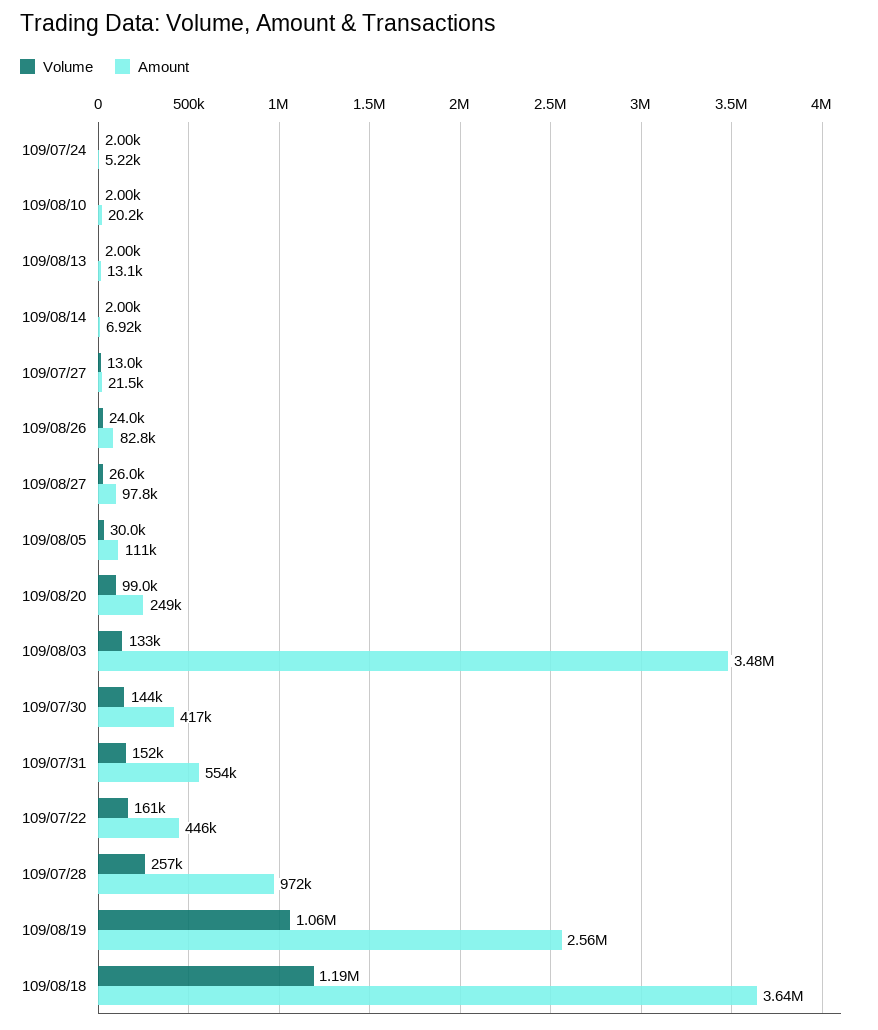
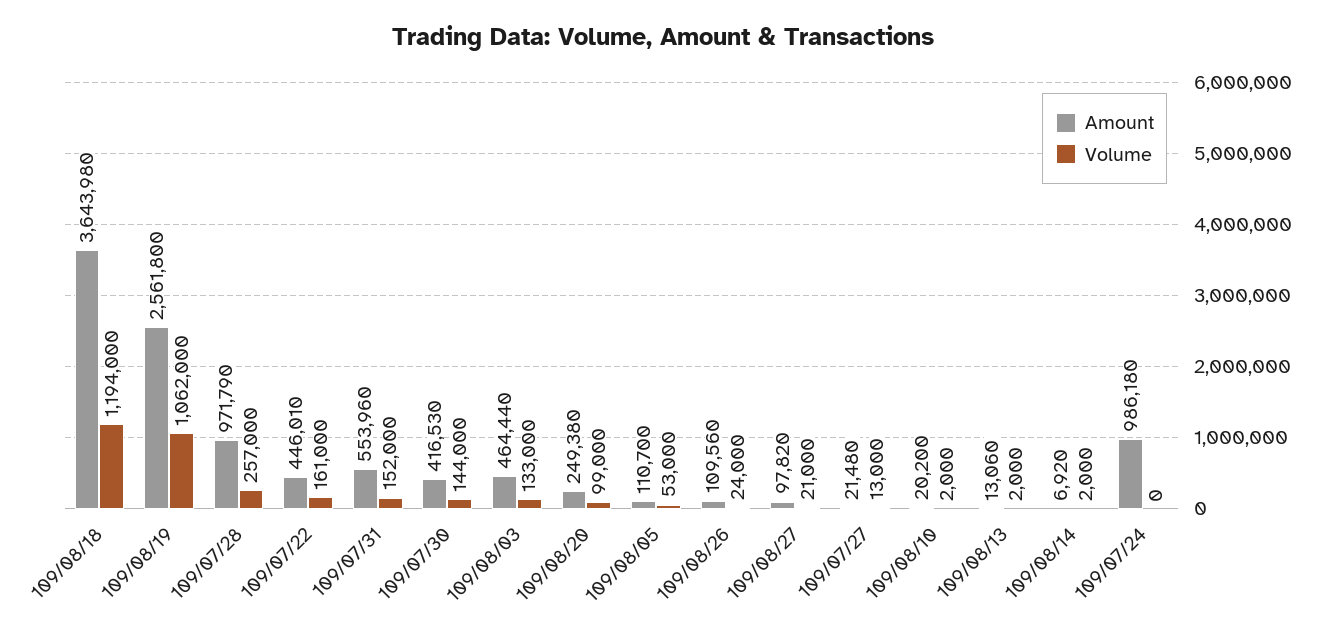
Volume, 109/07/24: 2000 -> 0
Amount, 109/07/24: 5220 -> 986180
Amount, 109/08/26: 82800 -> 109560
Volume, 109/08/27: 26000 -> 21000
Volume, 109/08/05: 30000 -> 53000
Amount, 109/08/03: 3480000 -> 464440

